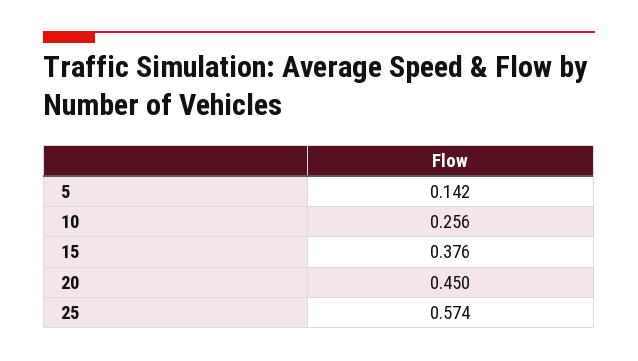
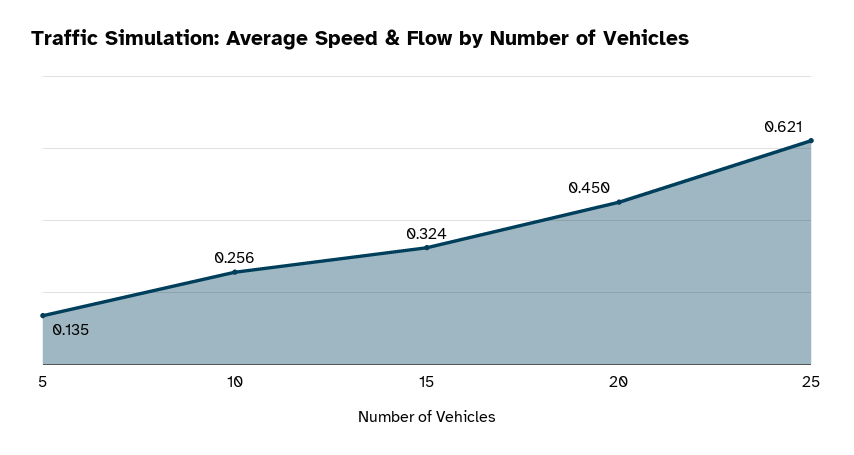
5: 0.142 -> 0.135
15: 0.376 -> 0.324
25: 0.574 -> 0.621

